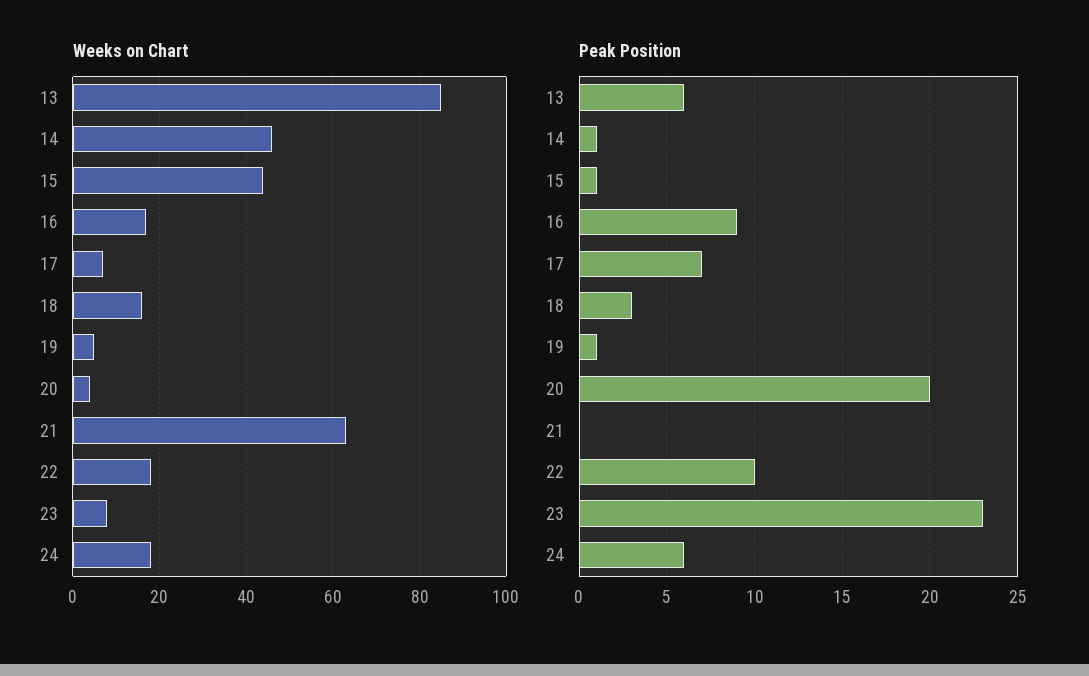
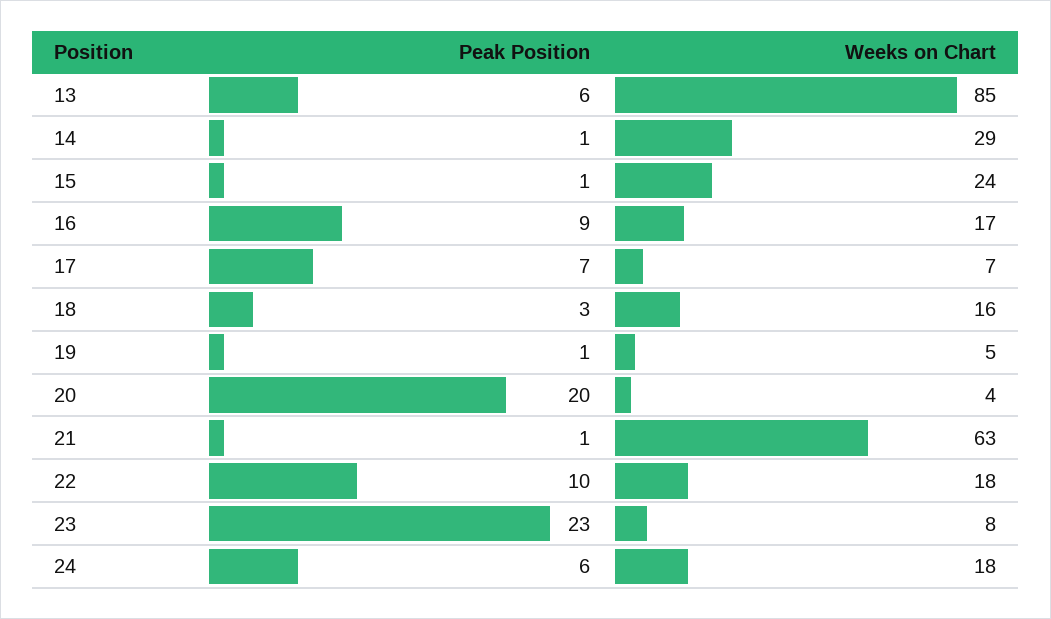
Weeks on Chart, 14: 45 -> 29
Weeks on Chart, 15: 45 -> 24
Peak Position, 21: 0 -> 1

